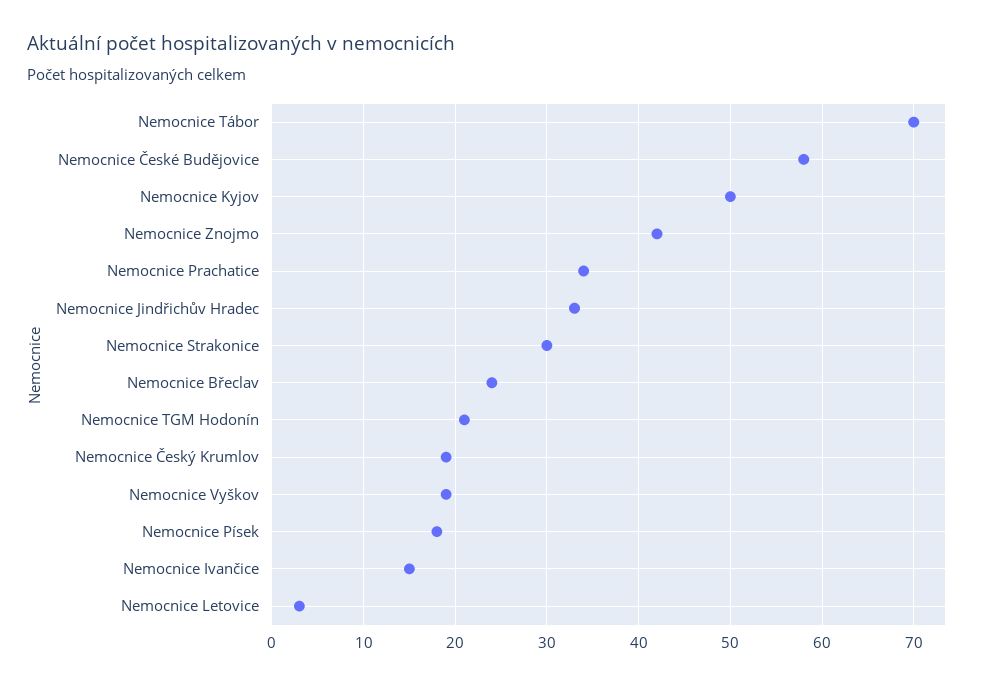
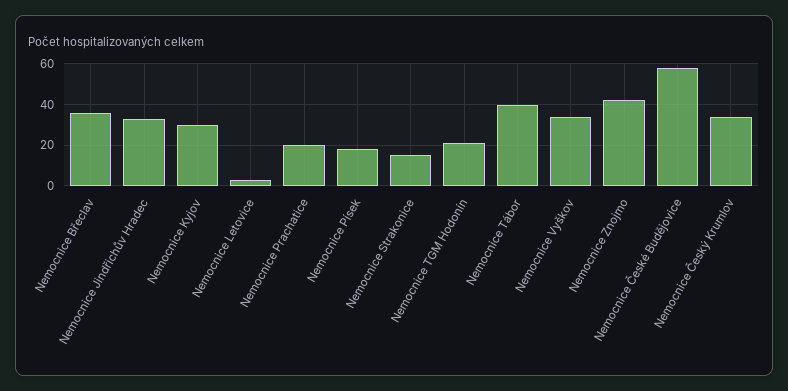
Nemocnice Tábor: 70 -> 40
Nemocnice Kyjov: 50 -> 30
Nemocnice Prachatice: 34 -> 20
Nemocnice Strakonice: 30 -> 15
Nemocnice Břeclav: 24 -> 35
Nemocnice Český Krumlov: 19 -> 35
Nemocnice Vyškov: 19 -> 35
Nemocnice Ivančice: 15 -> none

